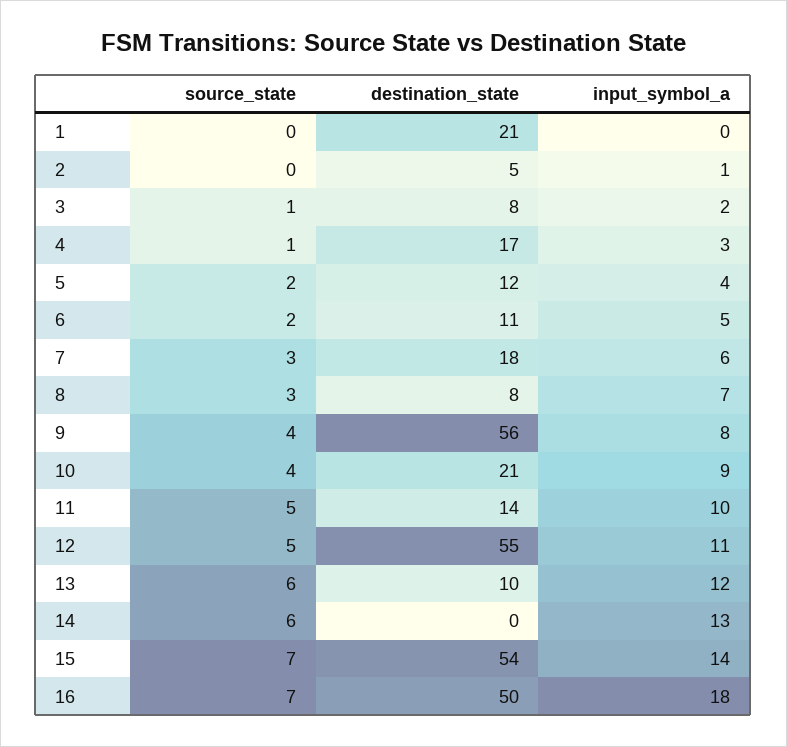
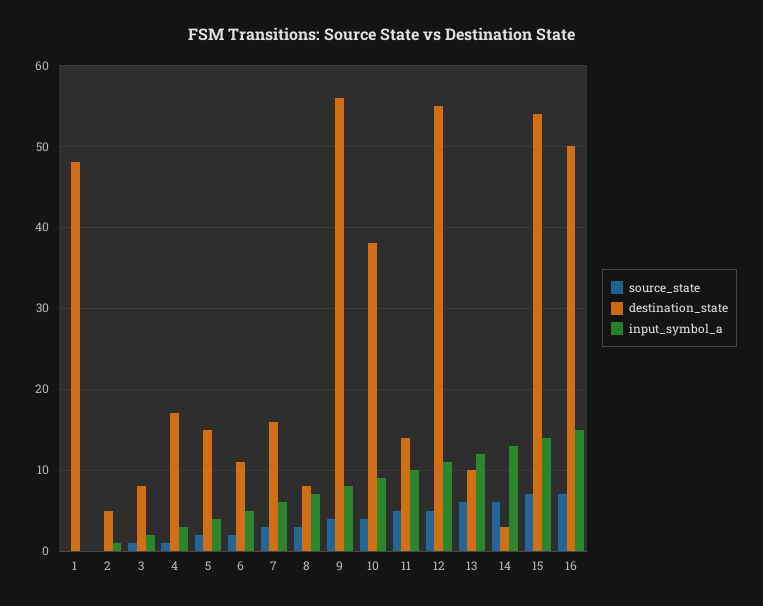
destination_state, 1: 21 -> 48
destination_state, 5: 12 -> 15
destination_state, 7: 18 -> 16
destination_state, 10: 21 -> 38
destination_state, 14: 0 -> 3
input_symbol_a, 16: 18 -> 15

